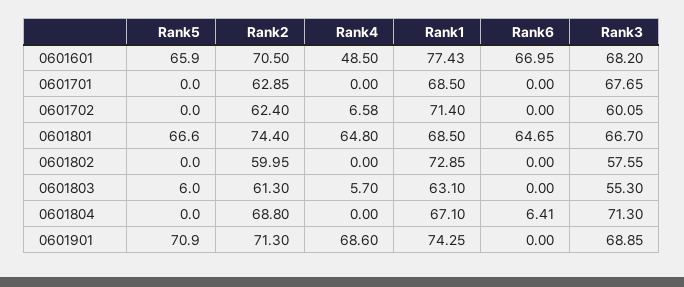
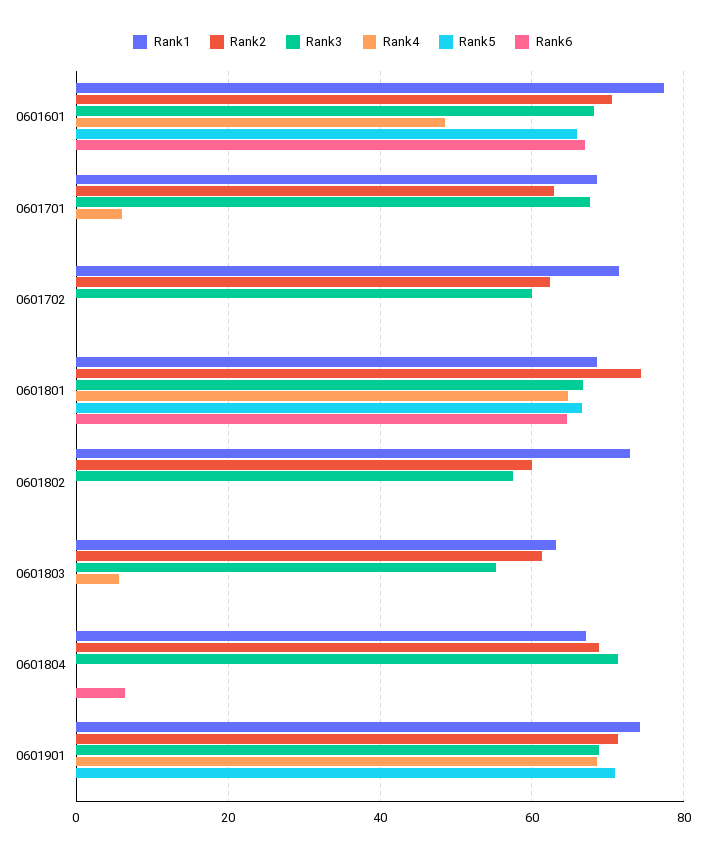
Rank4, 0601701: 0 -> 6
Rank4, 0601702: 6.58 -> 0
Rank5, 0601803: 6 -> 0

